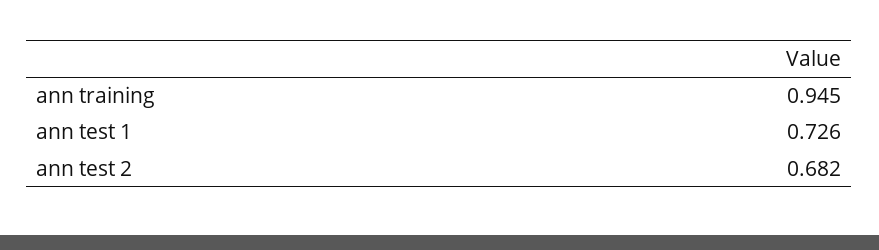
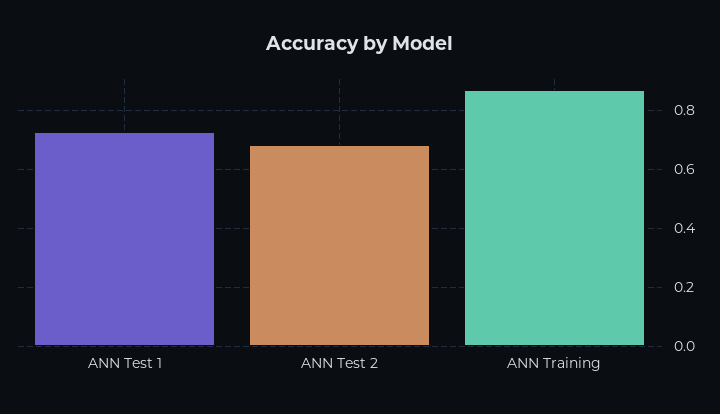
ann training: 0.945 -> 0.875

